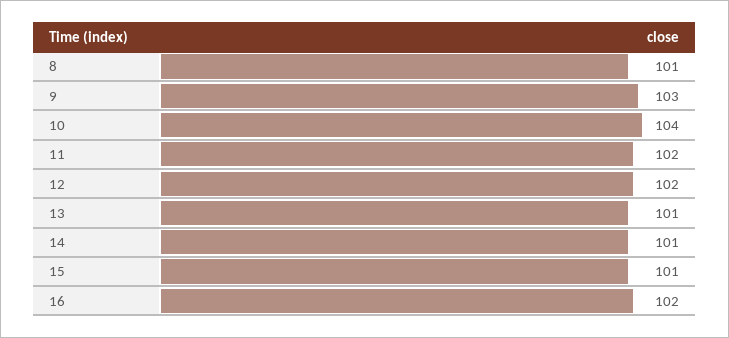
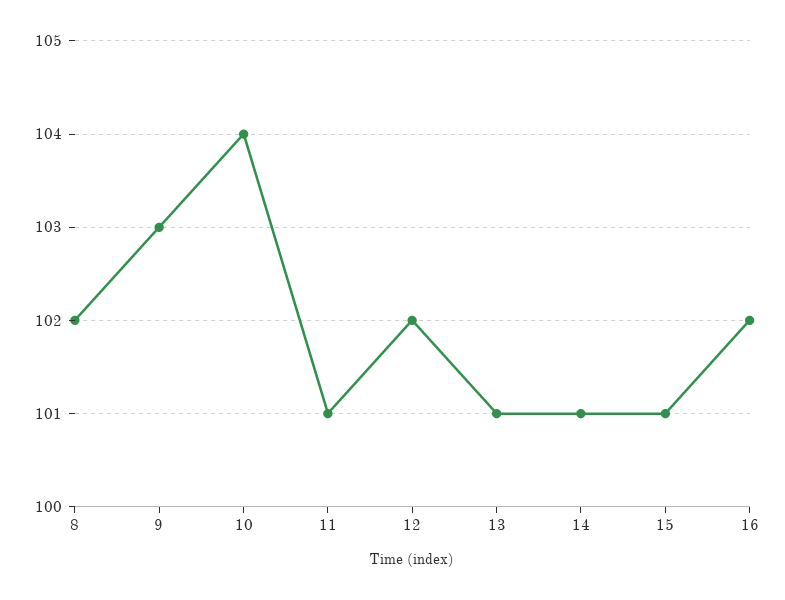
8: 101 -> 102
11: 102 -> 101

